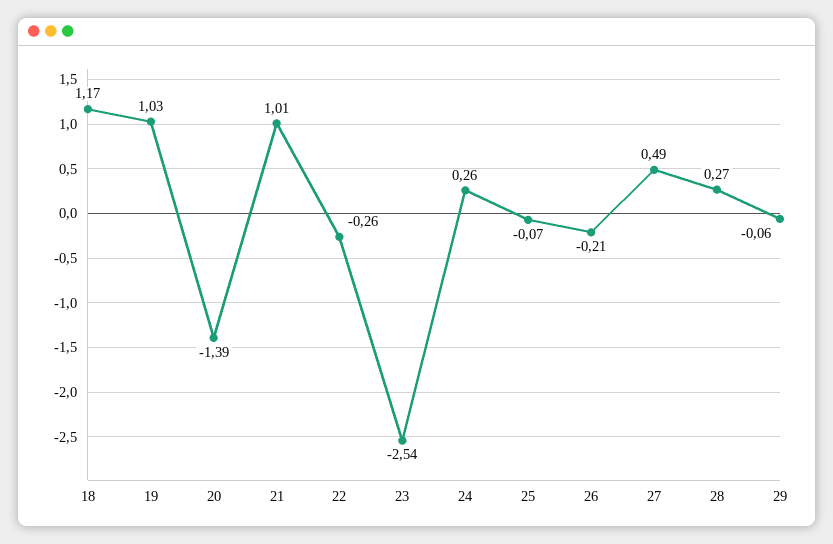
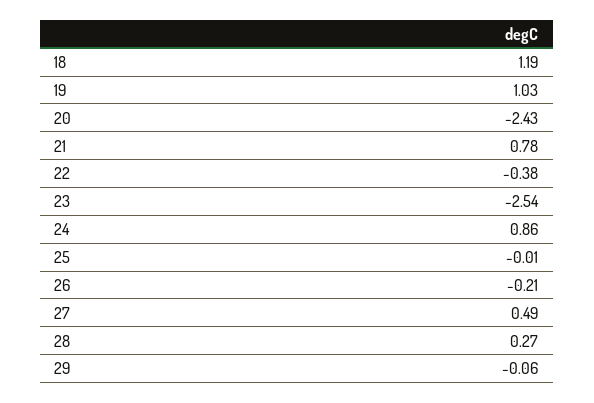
18: 1.17 -> 1.19
20: -1.39 -> -2.43
21: 1.01 -> 0.78
22: -0.26 -> -0.38
24: 0.26 -> 0.86
25: -0.07 -> -0.01

